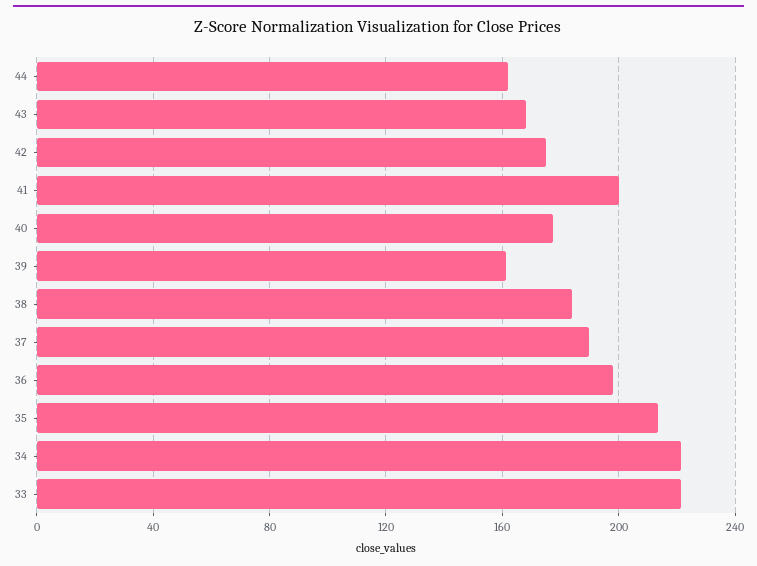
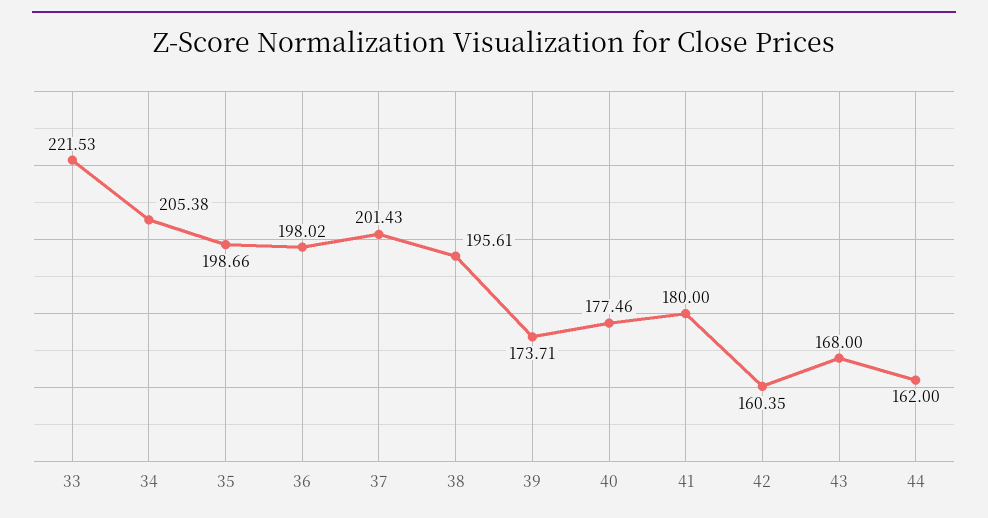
42: 175 -> 160.35
41: 200 -> 180
39: 160 -> 173.71
38: 185 -> 195.61
37: 190 -> 201.43
35: 215 -> 198.66
34: 220 -> 205.38

